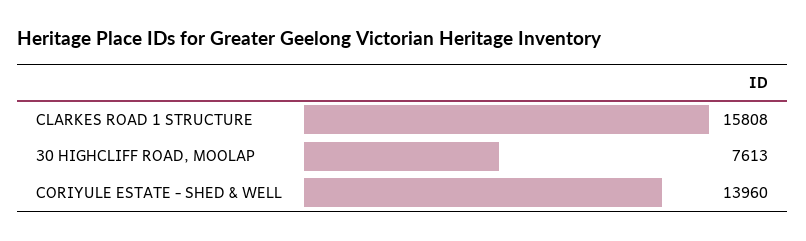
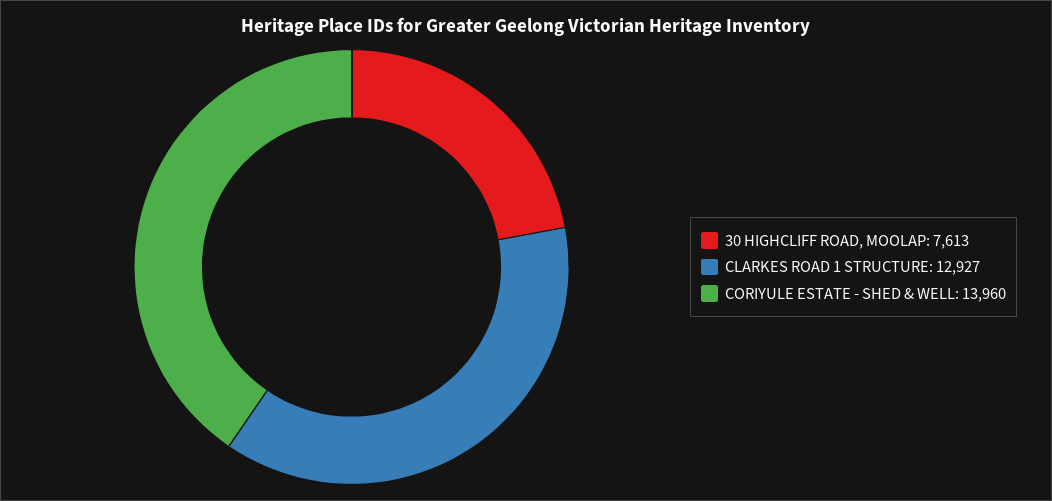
CLARKES ROAD 1 STRUCTURE: 15808 -> 12927

